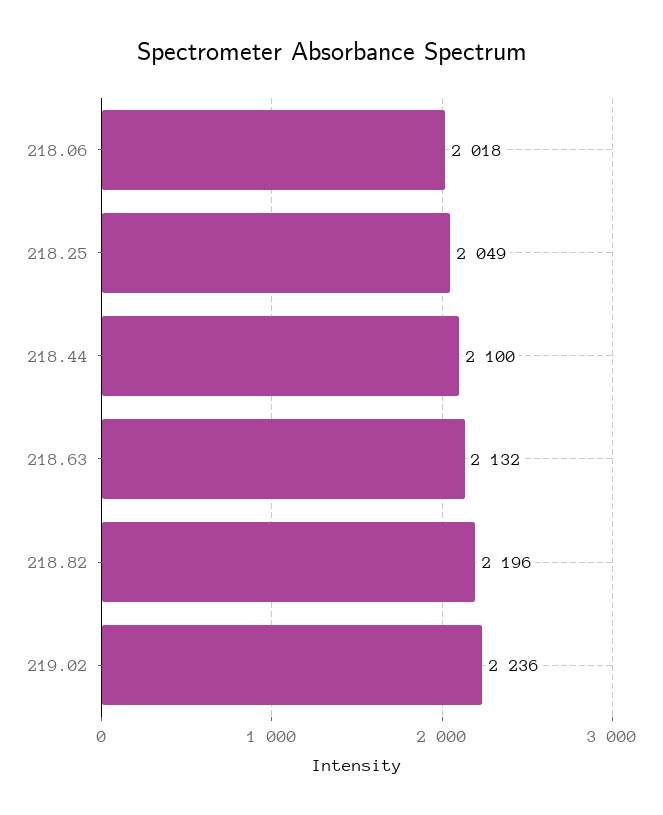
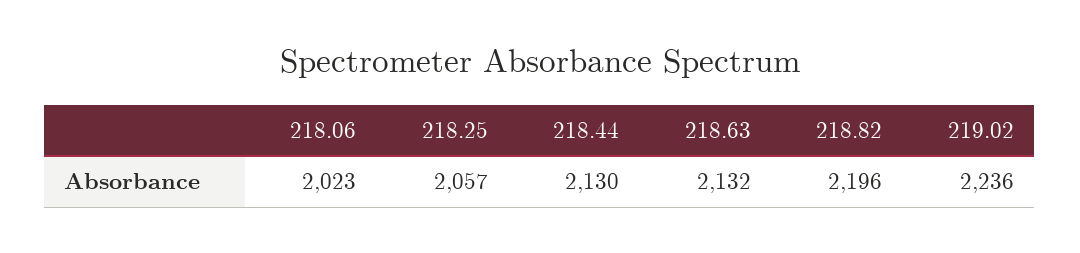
218.06: 2018 -> 2023
218.25: 2049 -> 2057
218.44: 2100 -> 2130

